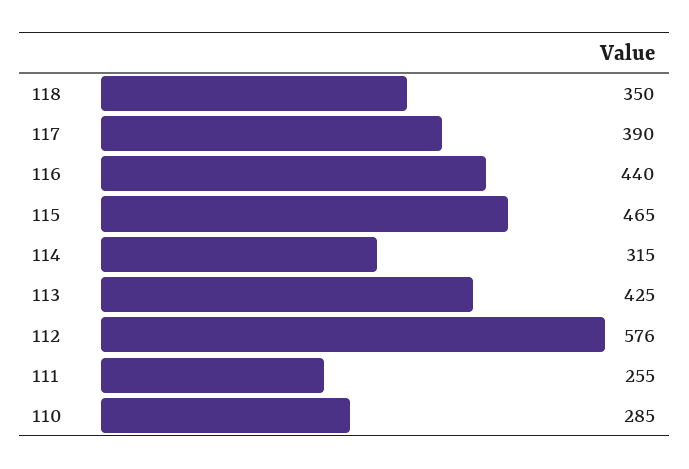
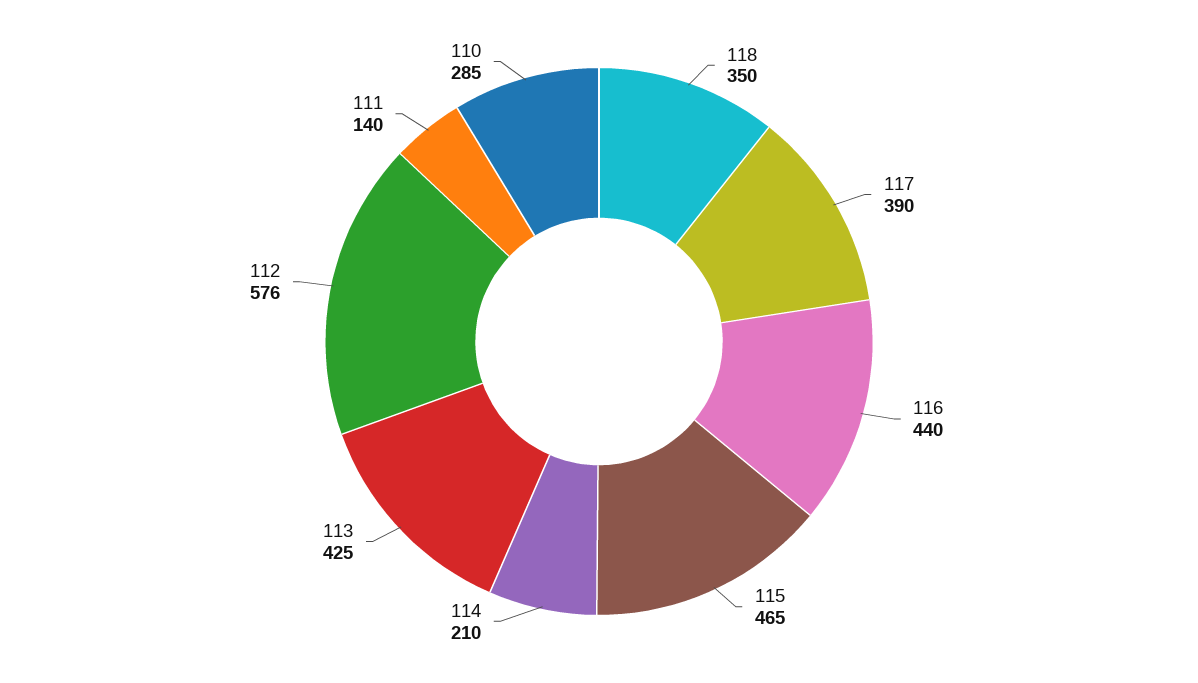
114: 315 -> 210
111: 255 -> 140

